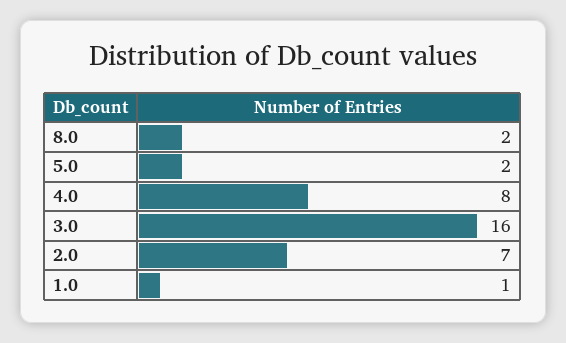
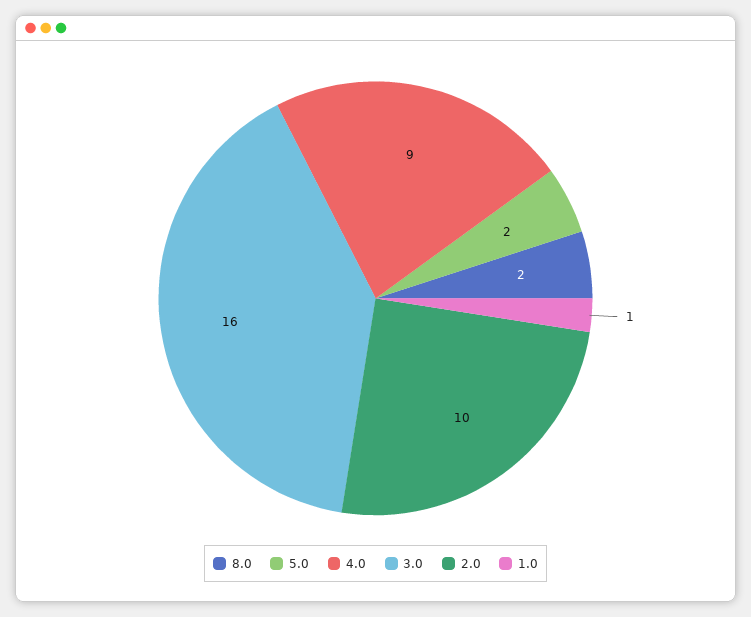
4.0: 8 -> 9
2.0: 7 -> 10

